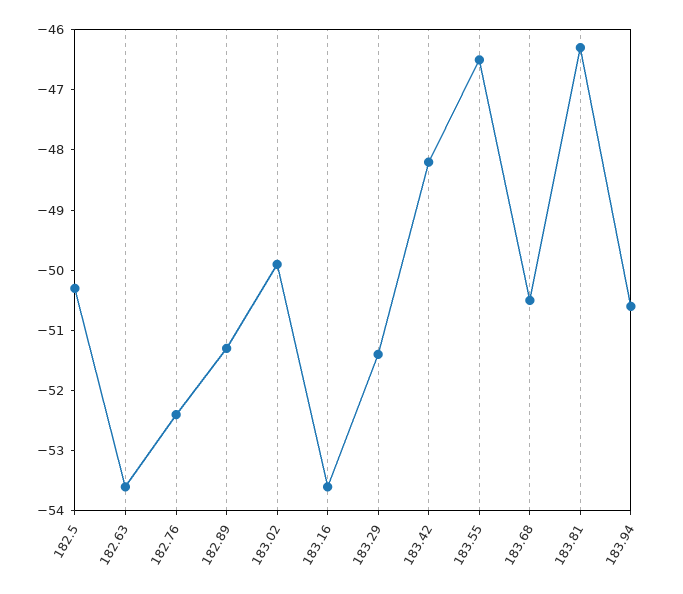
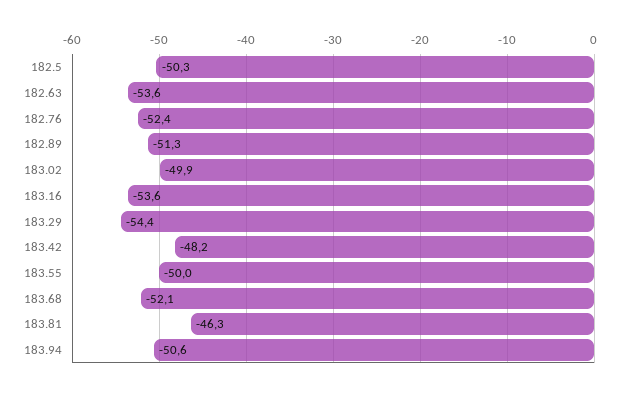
183.29: -51.5 -> -54.4
183.55: -46.5 -> -50
183.68: -50.5 -> -52.1

